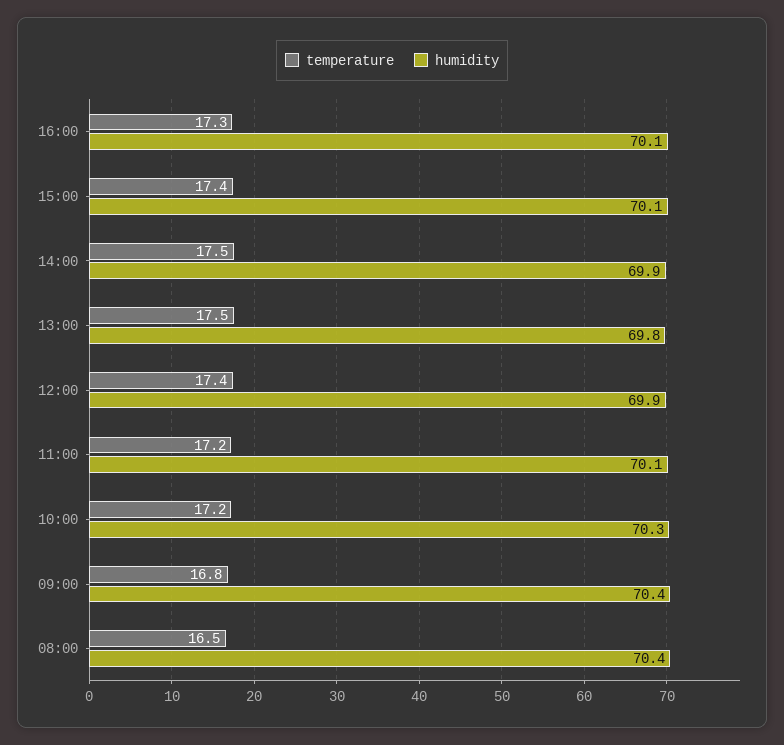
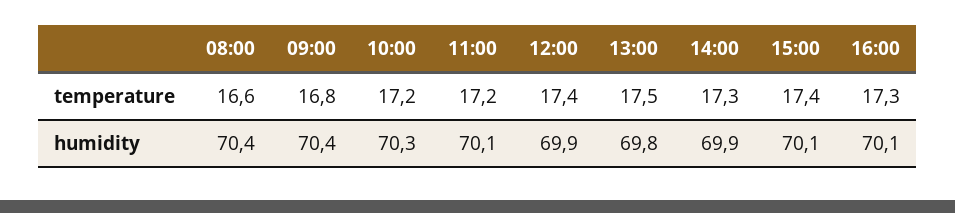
temperature, 14:00: 17.5 -> 17.3
temperature, 08:00: 16.5 -> 16.6

